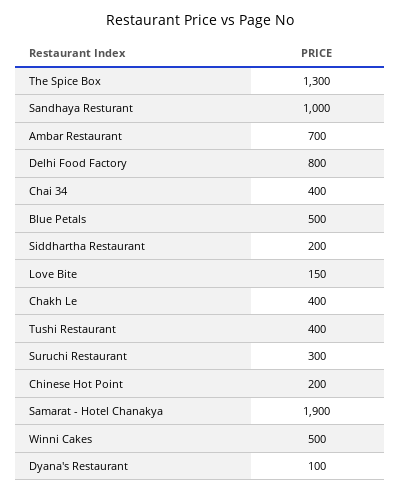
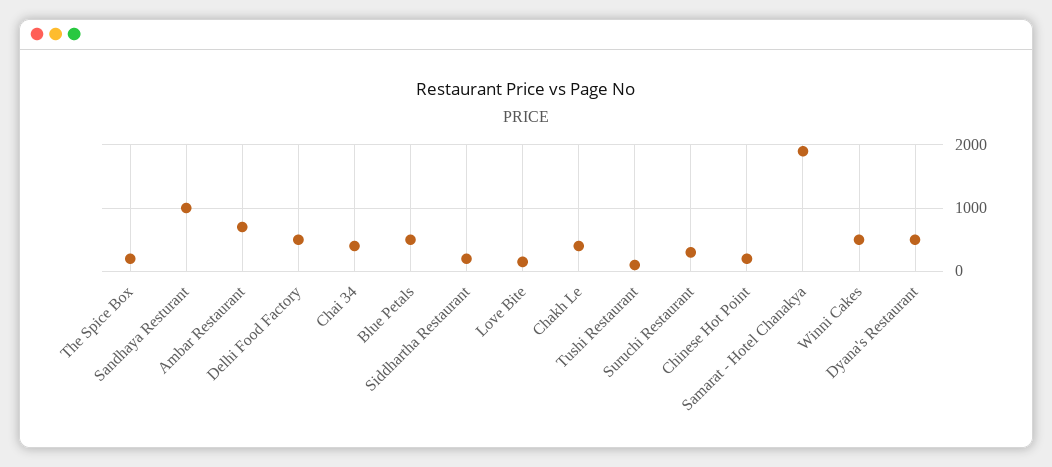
The Spice Box: 1300 -> 200
Delhi Food Factory: 800 -> 500
Tushi Restaurant: 400 -> 100
Dyana's Restaurant: 100 -> 500

